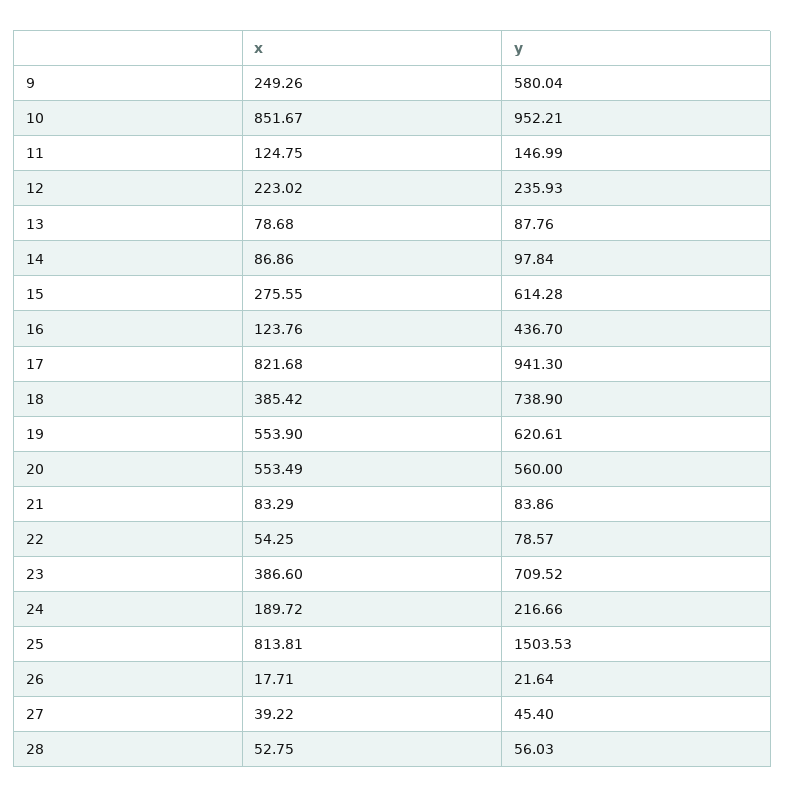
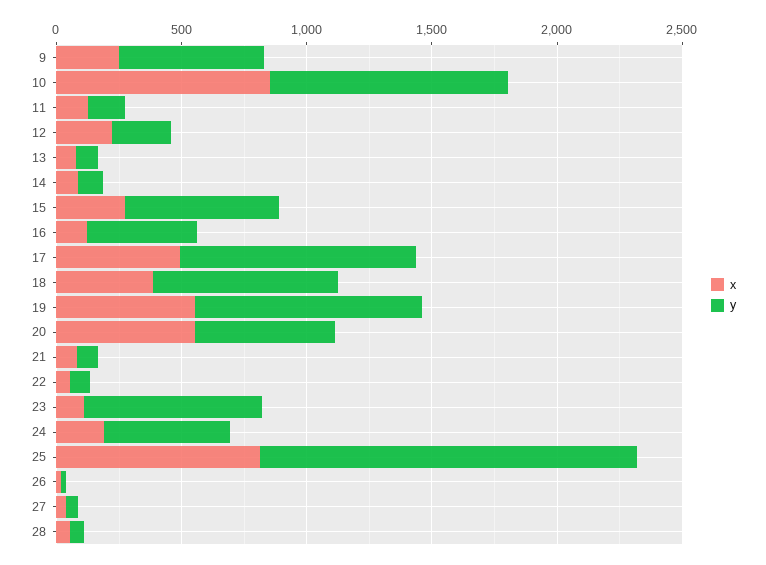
x, 17: 821.68 -> 500
y, 19: 620.61 -> 900
x, 23: 386.6 -> 100
y, 24: 216.66 -> 500

